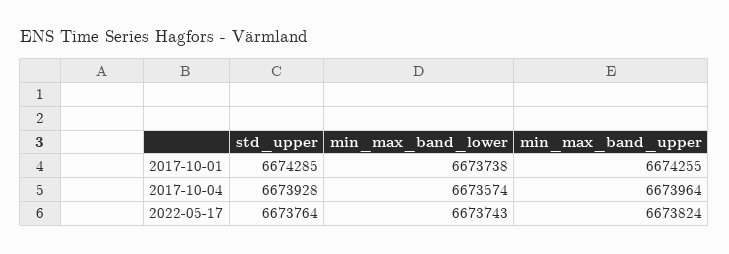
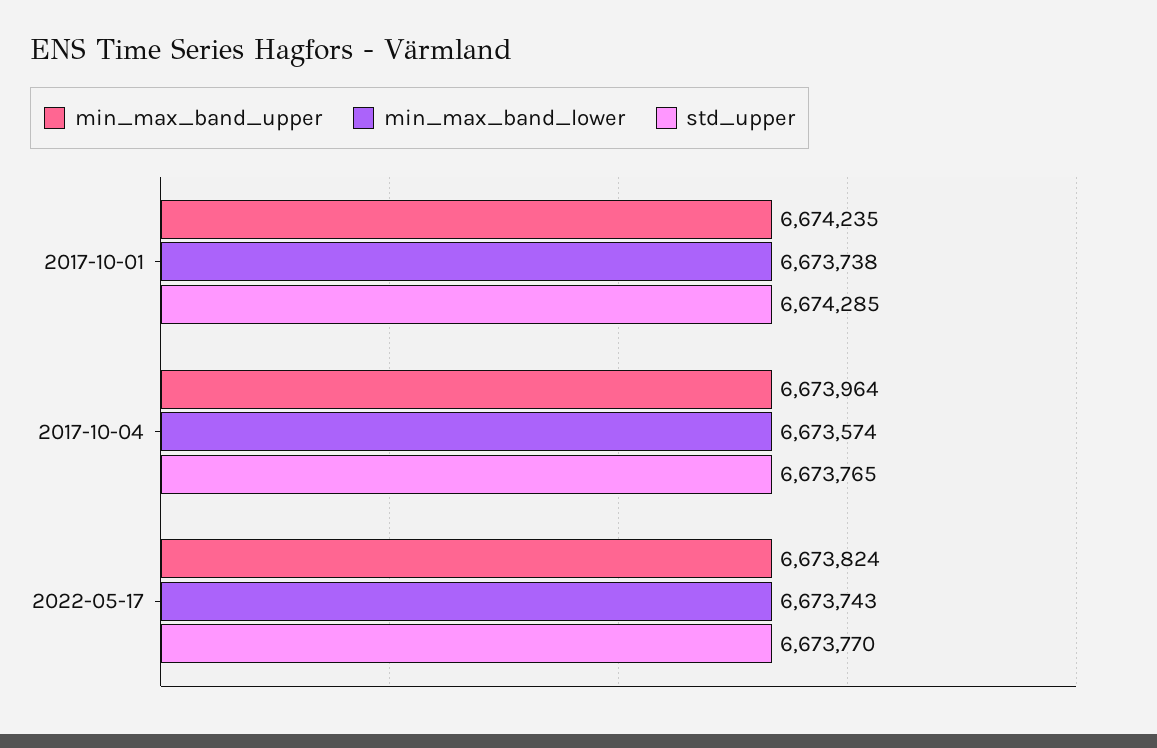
min_max_band_upper, 2017-10-01: 6674255 -> 6674235
std_upper, 2017-10-04: 6673928 -> 6673765
std_upper, 2022-05-17: 6673764 -> 6673770

